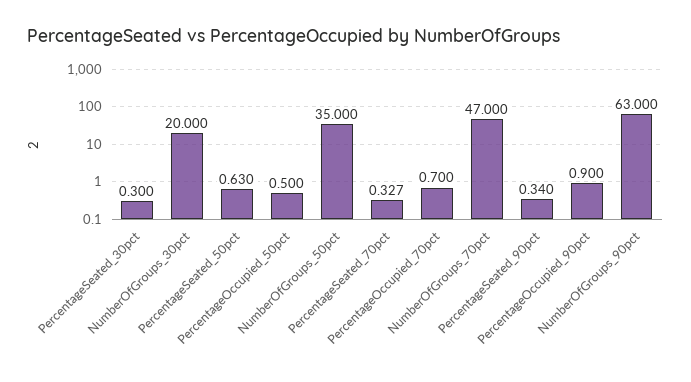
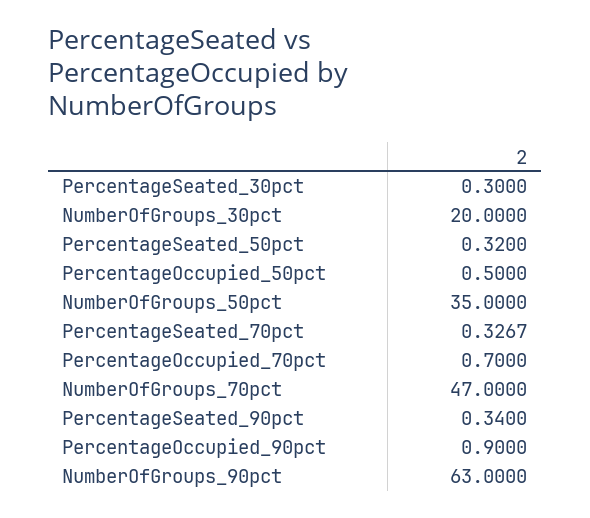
PercentageSeated_50pct: 0.63 -> 0.32

